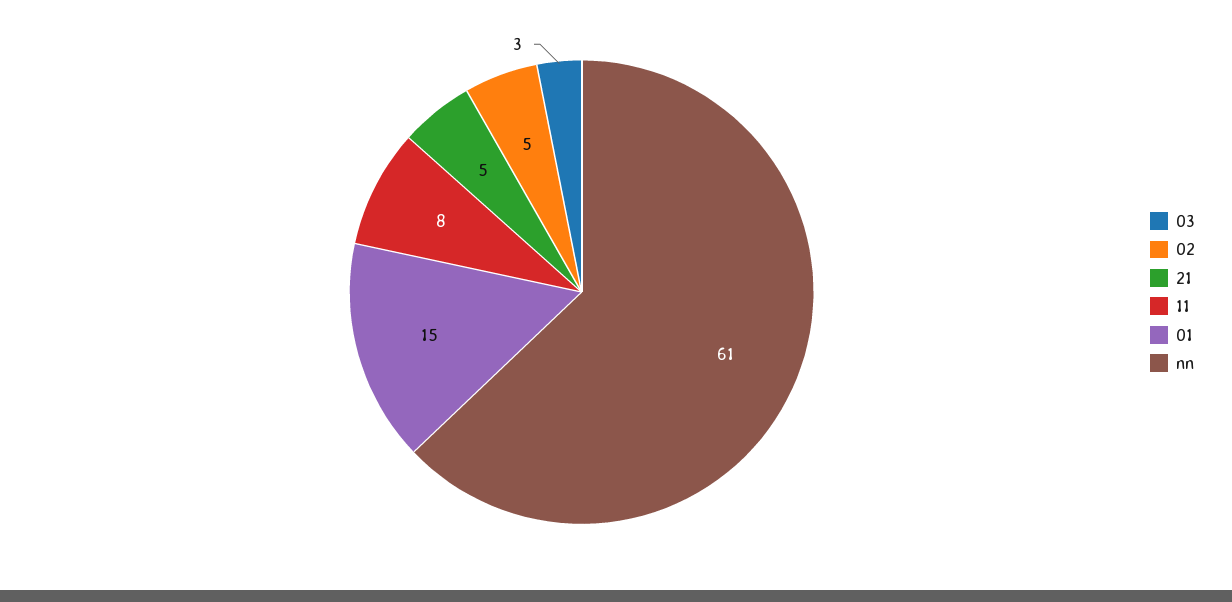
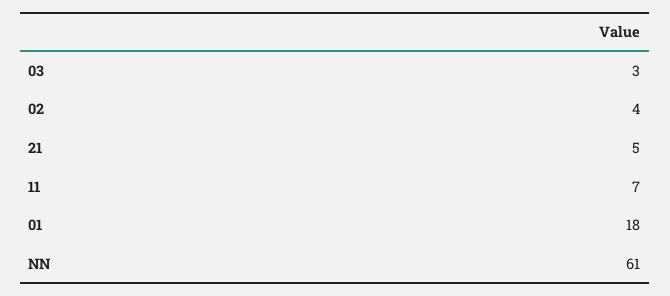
02: 5 -> 4
11: 8 -> 7
01: 15 -> 18

